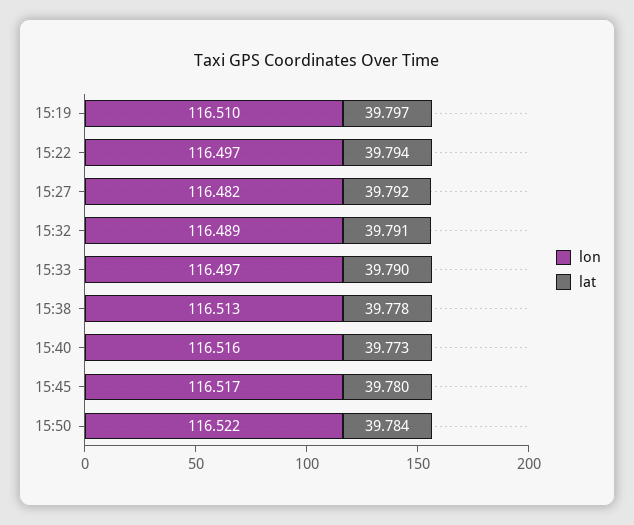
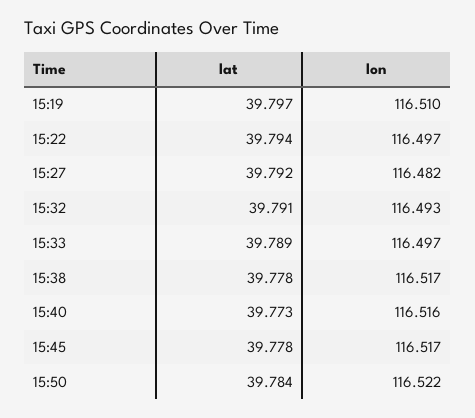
lon, 15:32: 116.489 -> 116.493
lat, 15:33: 39.79 -> 39.789
lon, 15:38: 116.513 -> 116.517
lat, 15:45: 39.78 -> 39.778

